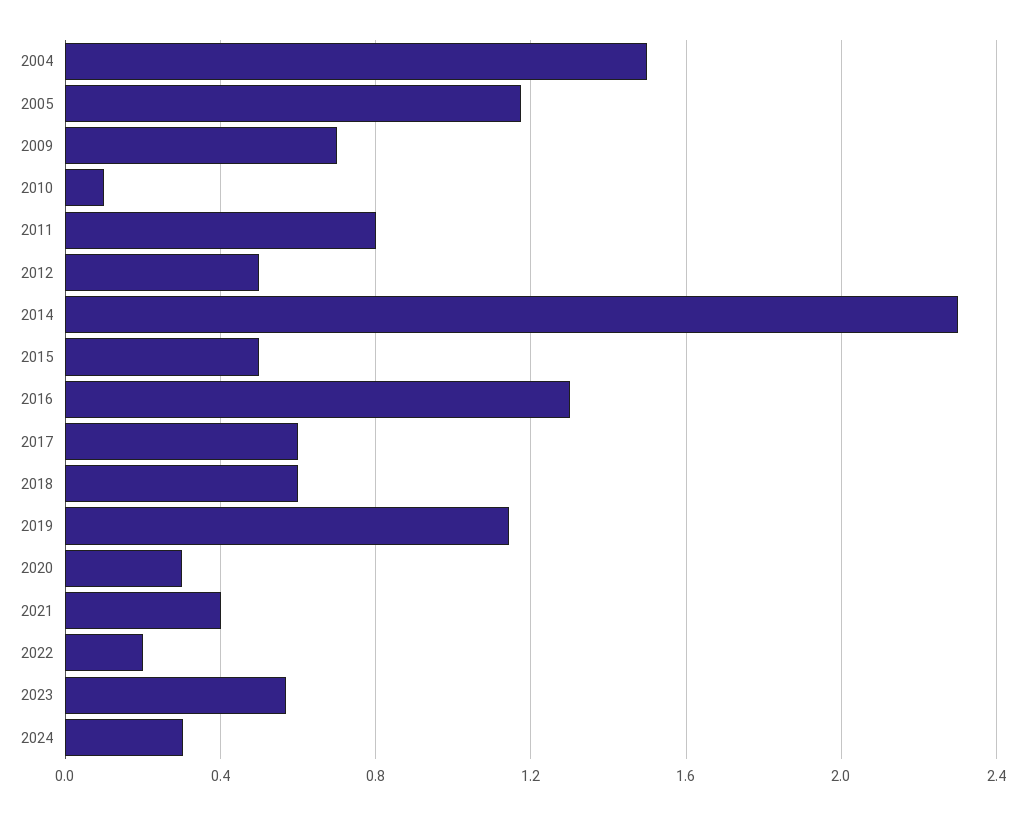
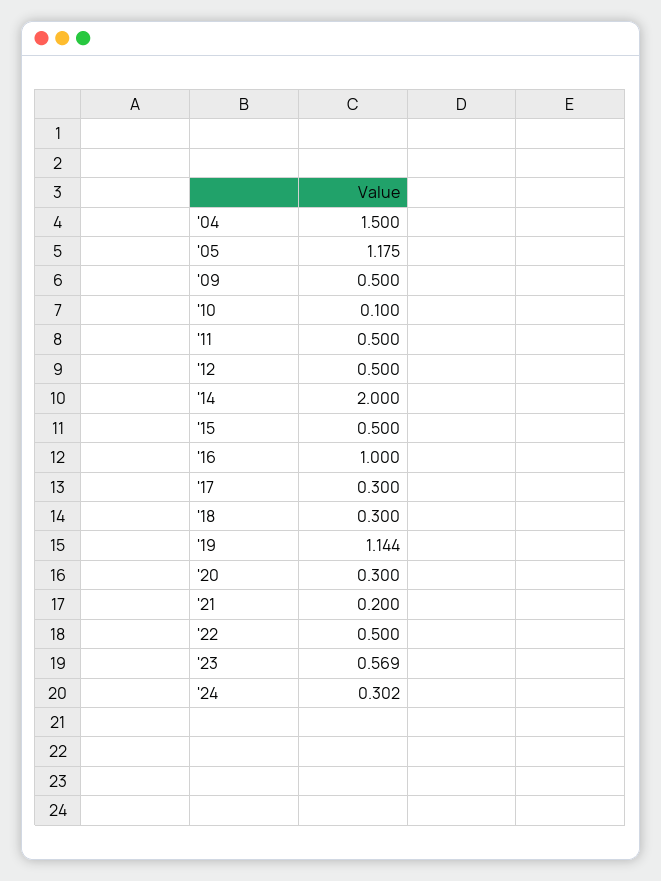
2009: 0.7 -> 0.5
2011: 0.8 -> 0.5
2014: 2.3 -> 2
2016: 1.3 -> 1
2017: 0.6 -> 0.3
2018: 0.6 -> 0.3
2021: 0.4 -> 0.2
2022: 0.2 -> 0.5

